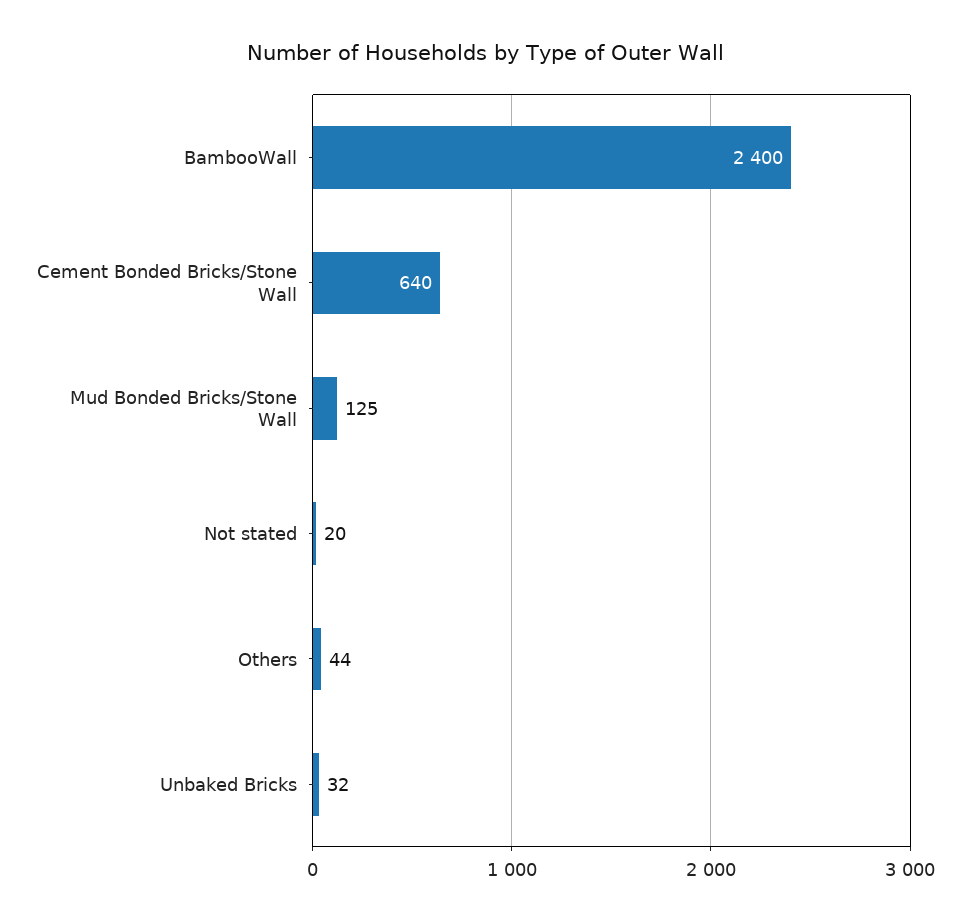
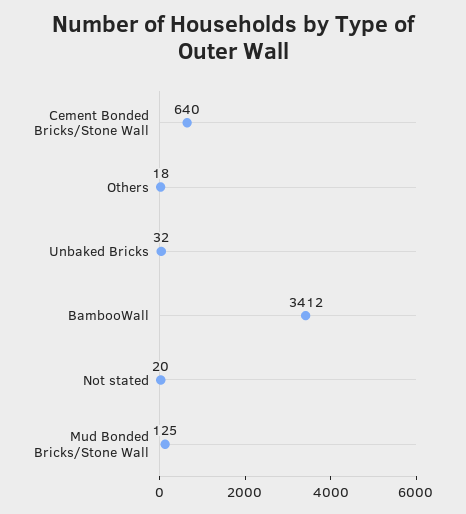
BambooWall: 2400 -> 3412
Others: 44 -> 18

